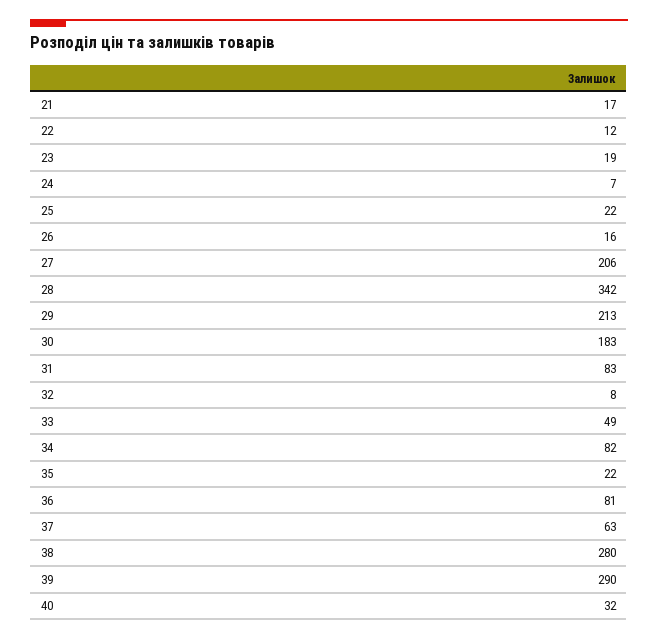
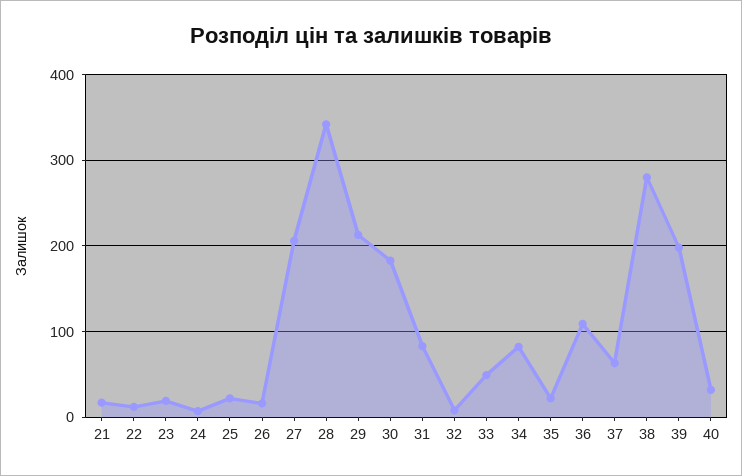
36: 81 -> 110
39: 290 -> 200

